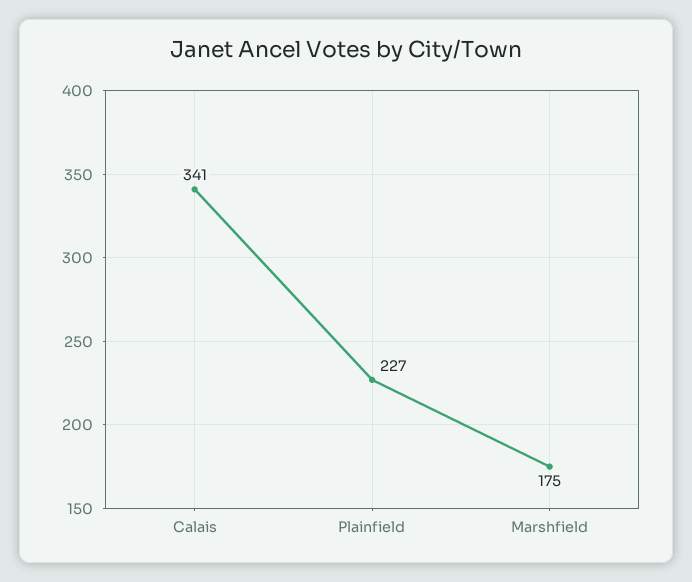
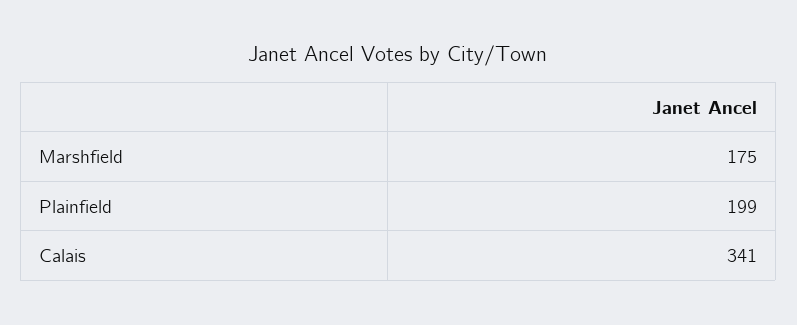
Plainfield: 227 -> 199

